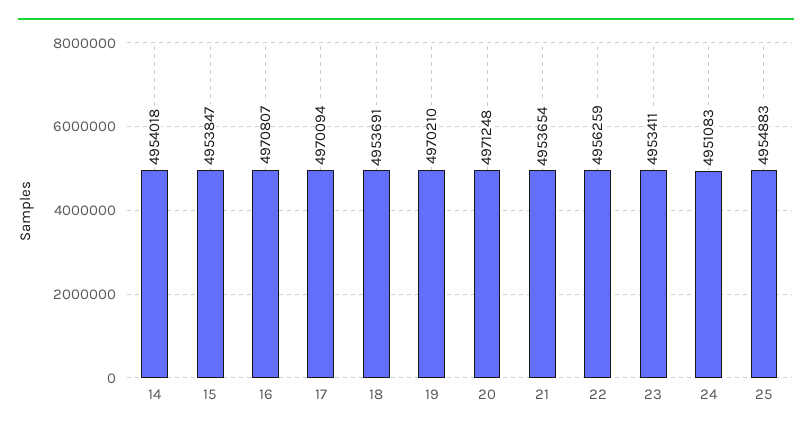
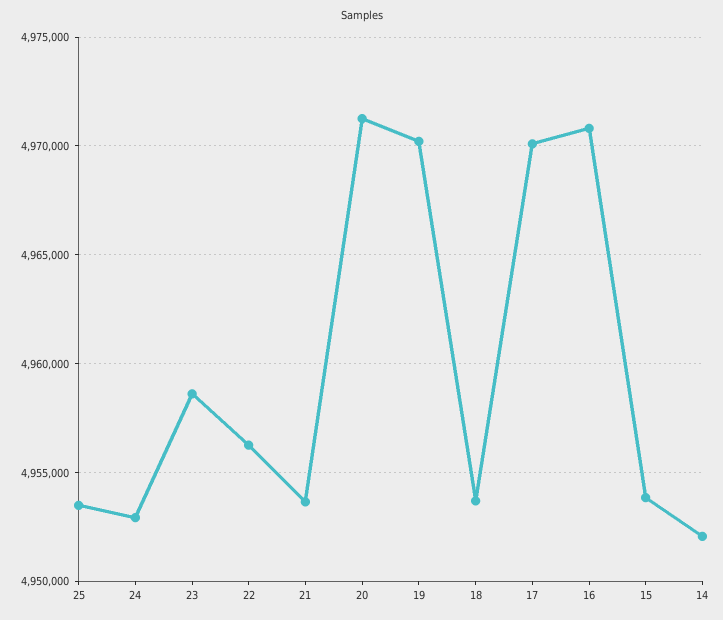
14: 4954018 -> 4952000
23: 4953411 -> 4958500
24: 4951083 -> 4953000
25: 4954883 -> 4953500

